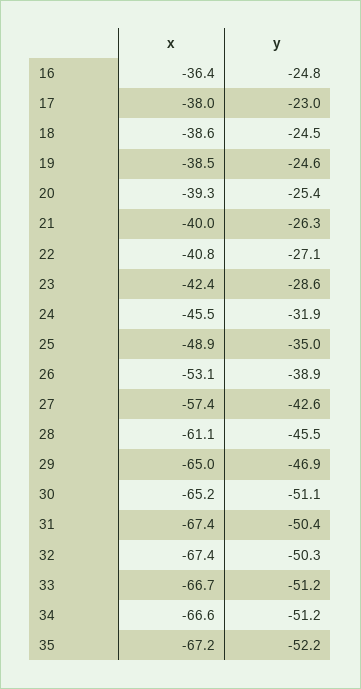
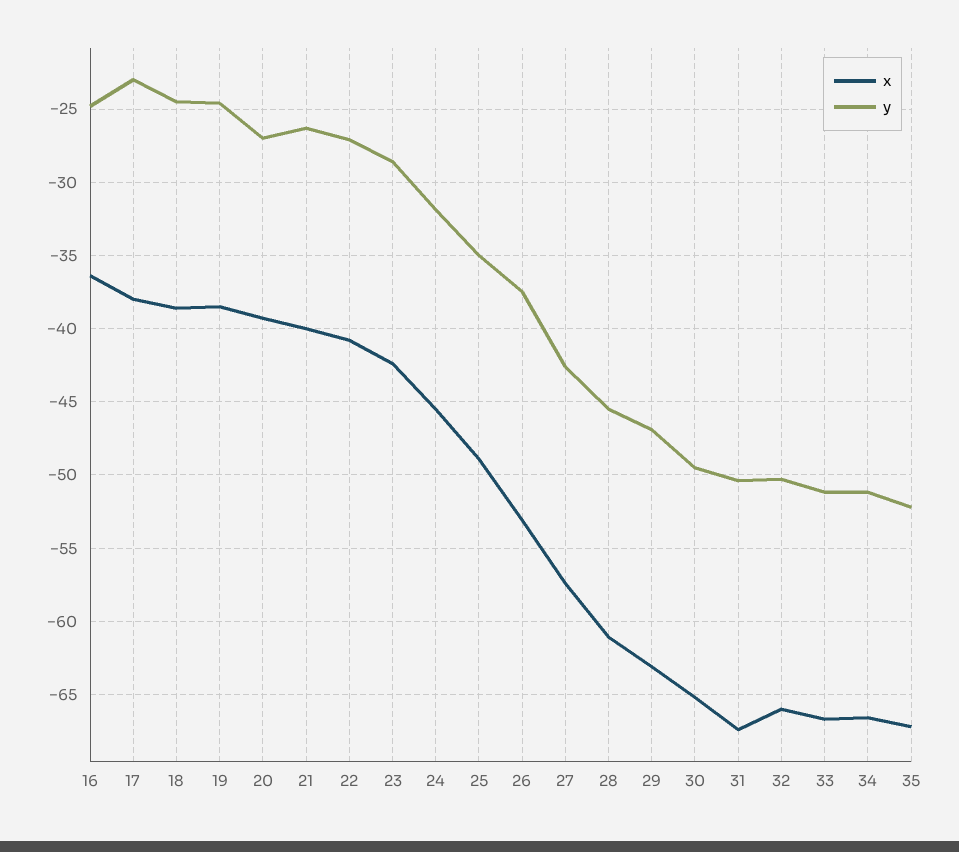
y, 20: -25.4 -> -27
y, 26: -38.9 -> -37.5
x, 29: -65 -> -63
y, 30: -51.1 -> -49.5
x, 32: -67.4 -> -66

